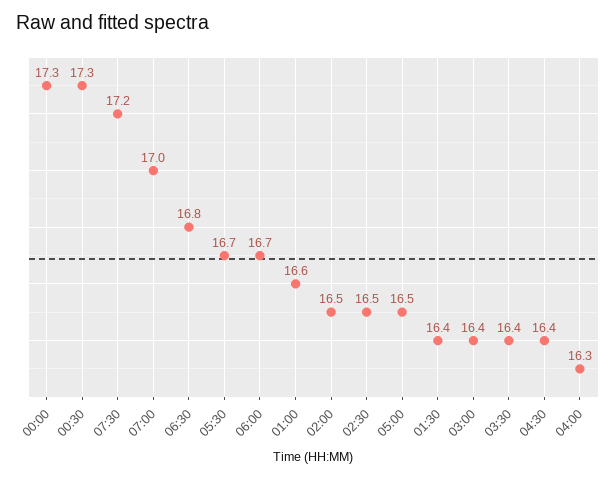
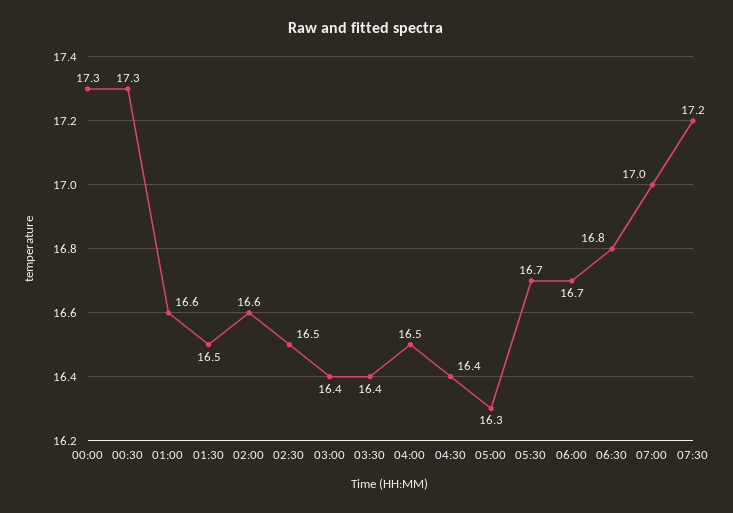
02:00: 16.5 -> 16.6
05:00: 16.5 -> 16.3
01:30: 16.4 -> 16.5
04:00: 16.3 -> 16.5

